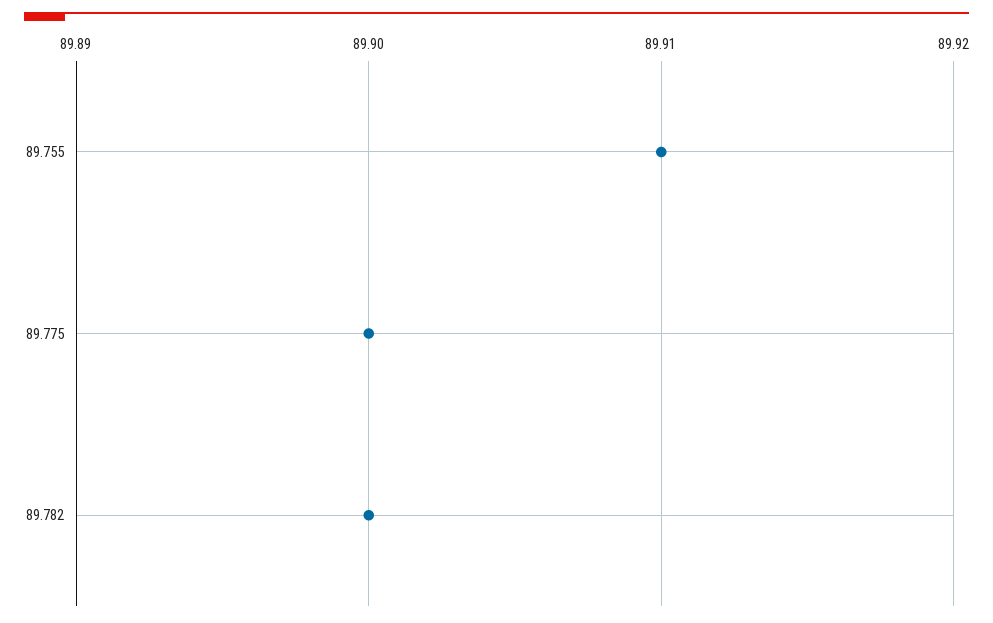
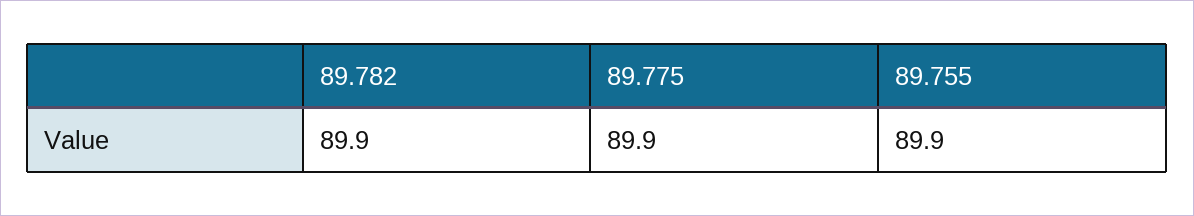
89.755: 89.91 -> 89.9

